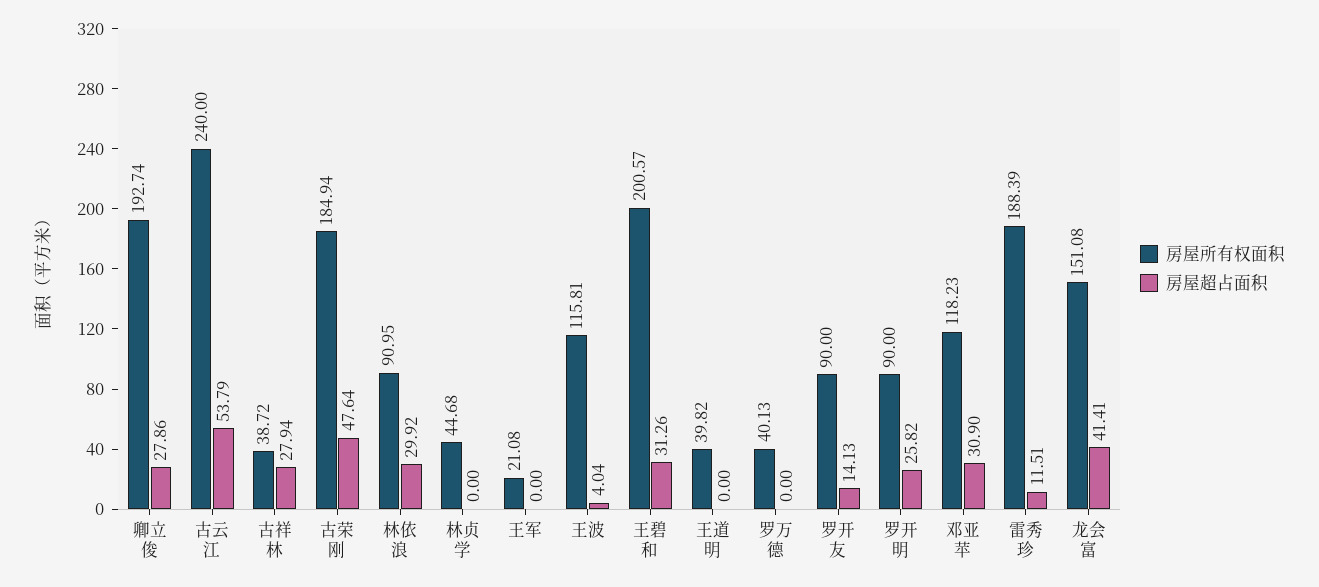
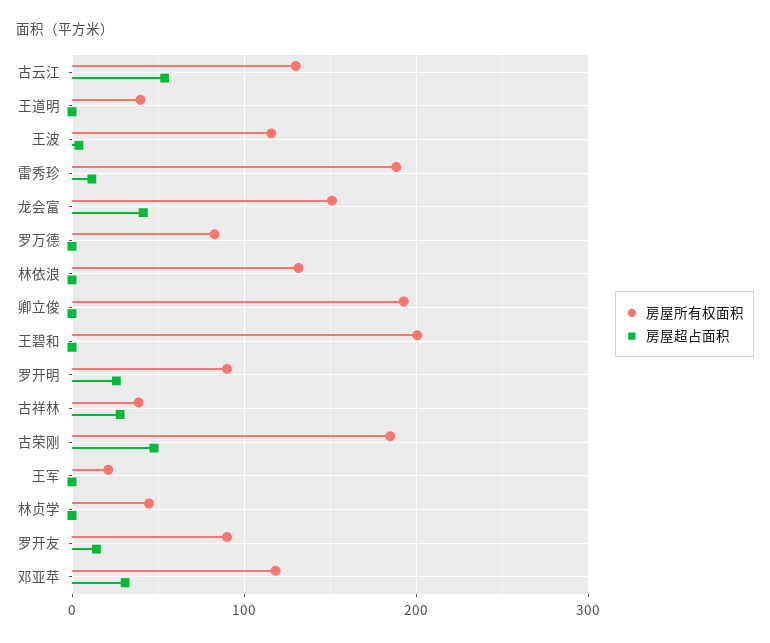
房屋超占面积, 卿立俊: 27.86 -> 0
房屋所有权面积, 古云江: 240 -> 130
房屋所有权面积, 林依浪: 90.95 -> 130
房屋超占面积, 林依浪: 29.92 -> 0
房屋超占面积, 王碧和: 31.26 -> 0
房屋所有权面积, 罗万德: 40.13 -> 80

